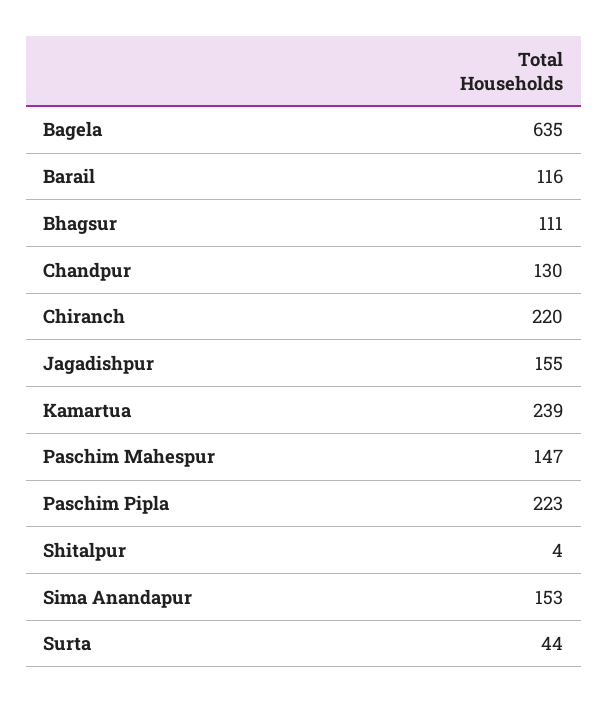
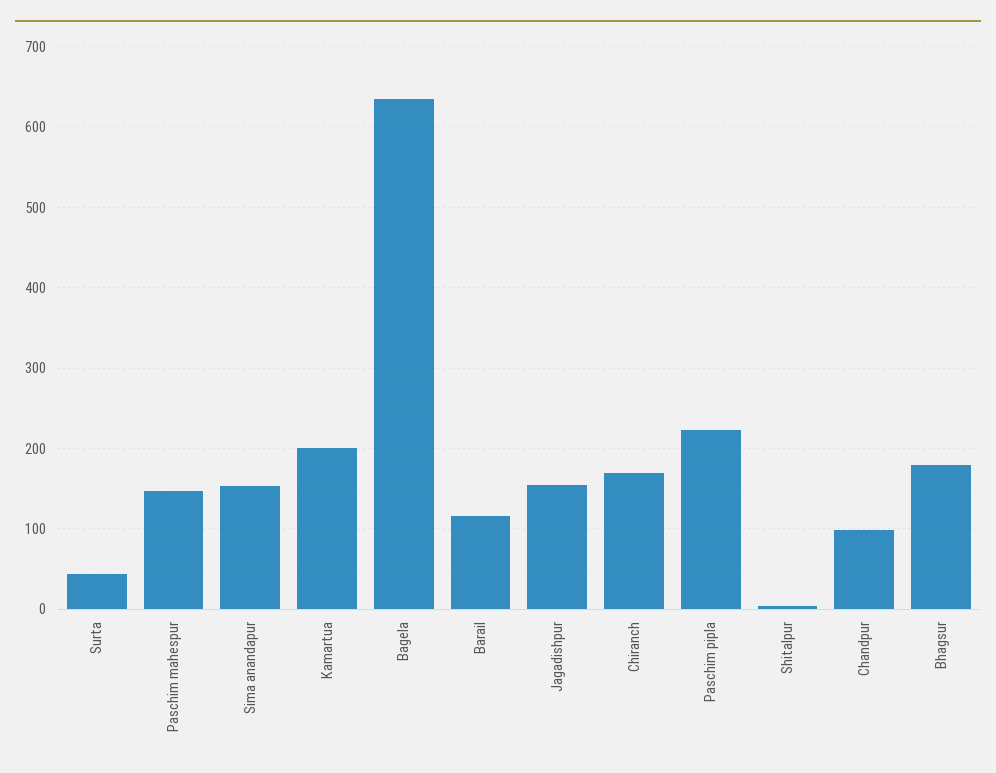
Bhagsur: 111 -> 180
Chandpur: 130 -> 100
Chiranch: 220 -> 170
Kamartua: 239 -> 200

